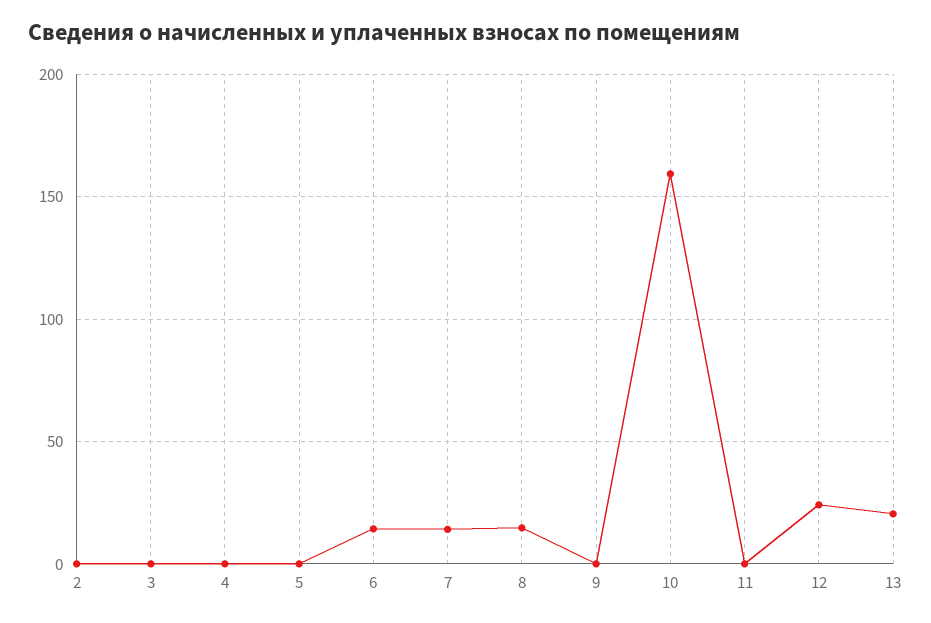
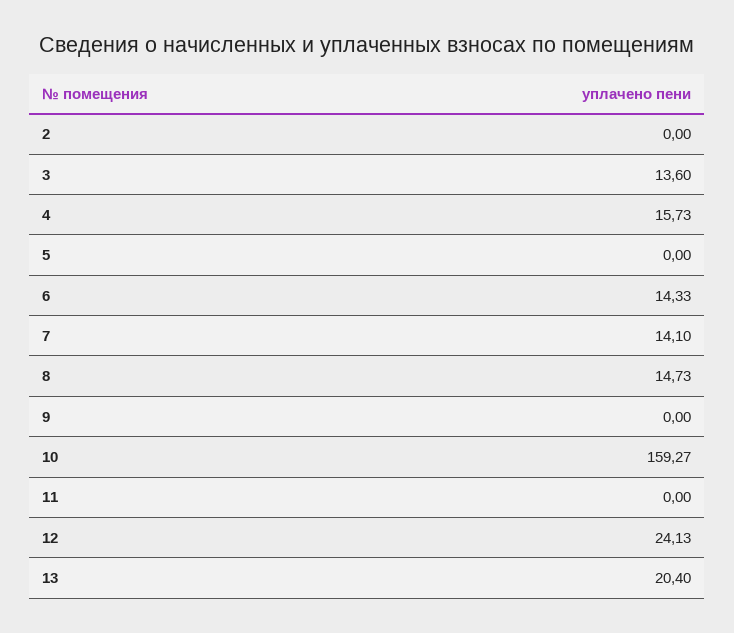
3: 0 -> 13.6
4: 0 -> 15.73

